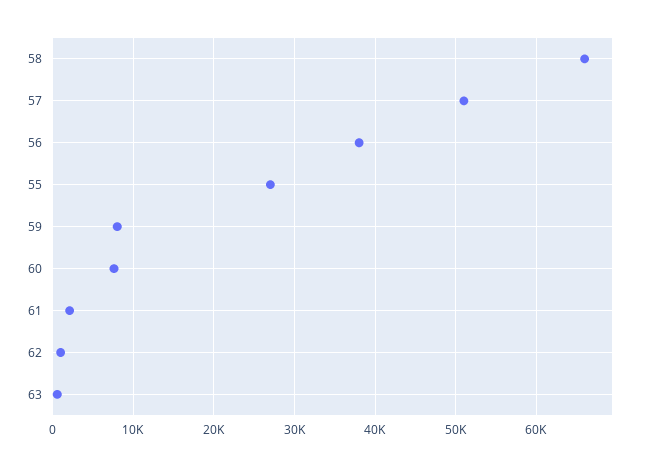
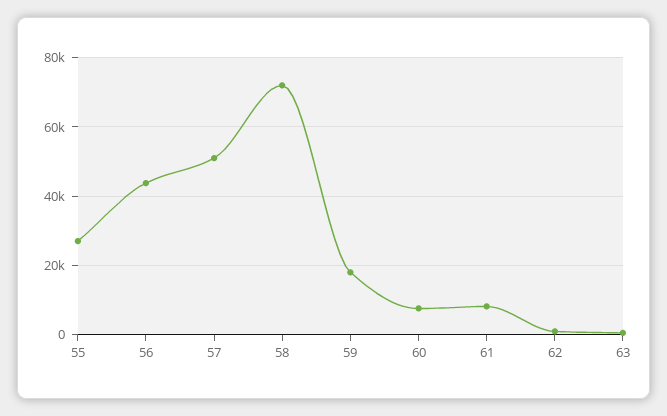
58: 66000 -> 72000
56: 38000 -> 44000
59: 8000 -> 18000
61: 2000 -> 8000

